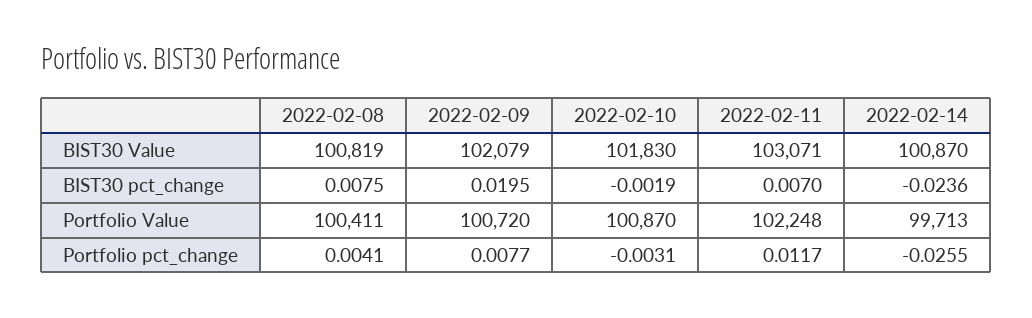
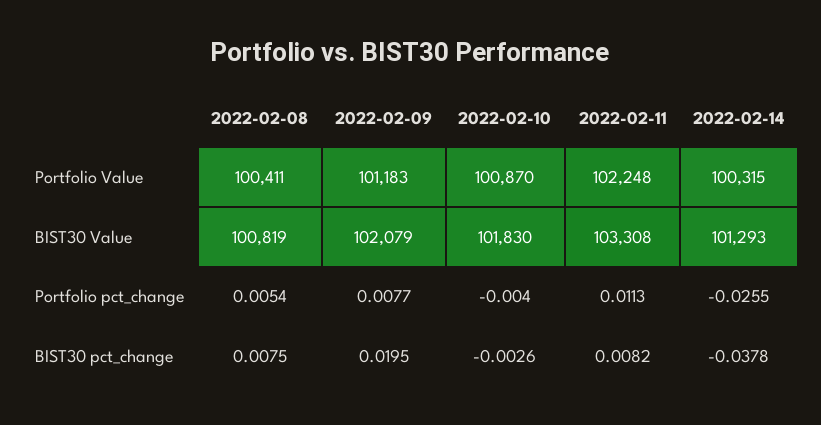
2022-02-11, BIST30 Value: 103071 -> 103308
2022-02-14, BIST30 Value: 100870 -> 101293
2022-02-10, BIST30 pct_change: -0.0019 -> -0.0026
2022-02-11, BIST30 pct_change: 0.007 -> 0.0082
2022-02-14, BIST30 pct_change: -0.0236 -> -0.0378
2022-02-09, Portfolio Value: 100720 -> 101183
2022-02-14, Portfolio Value: 99713 -> 100315
2022-02-08, Portfolio pct_change: 0.0041 -> 0.0054
2022-02-10, Portfolio pct_change: -0.0031 -> -0.004
2022-02-11, Portfolio pct_change: 0.0117 -> 0.0113

